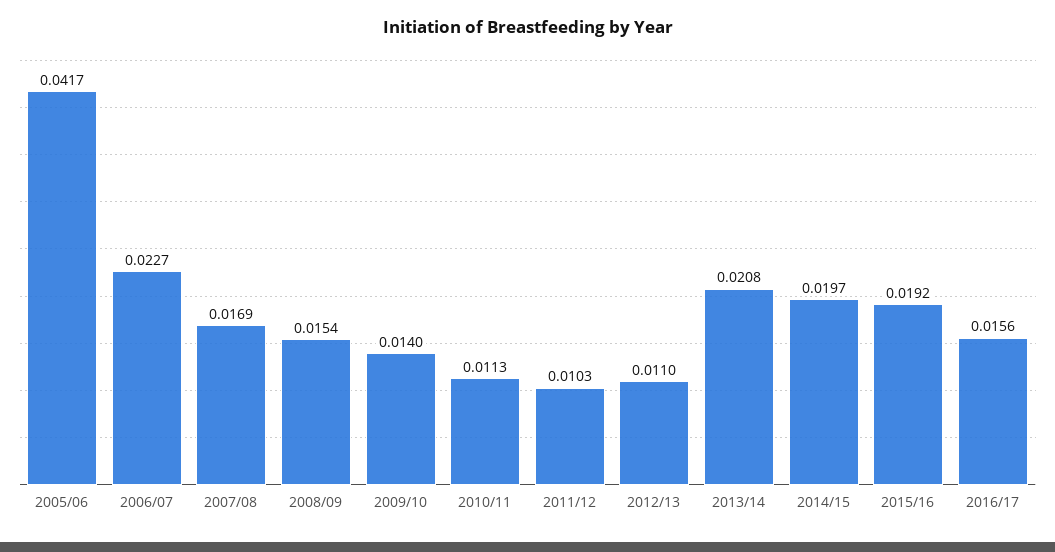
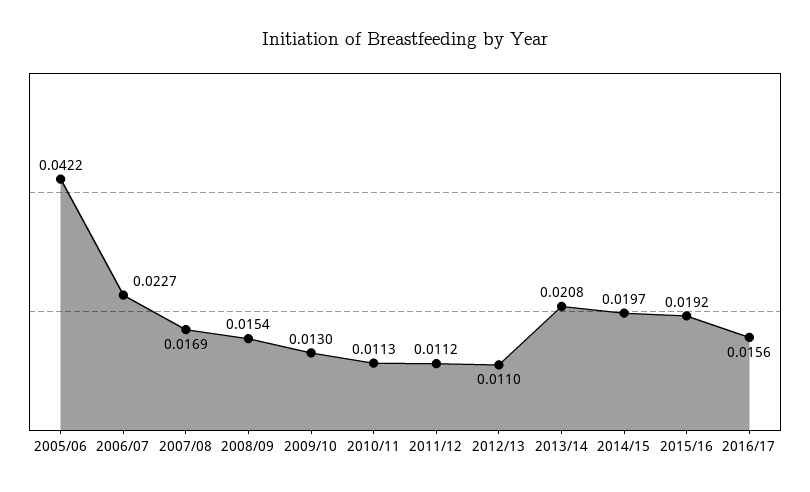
2005/06: 0.0417 -> 0.0422
2009/10: 0.014 -> 0.013
2011/12: 0.0103 -> 0.0112

